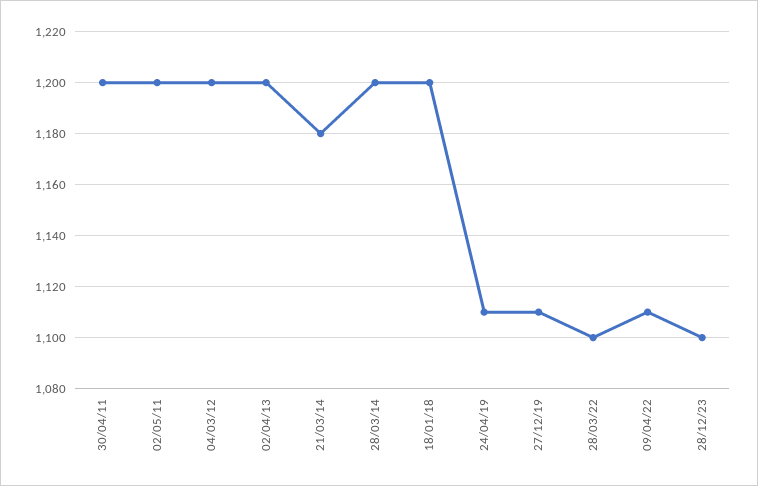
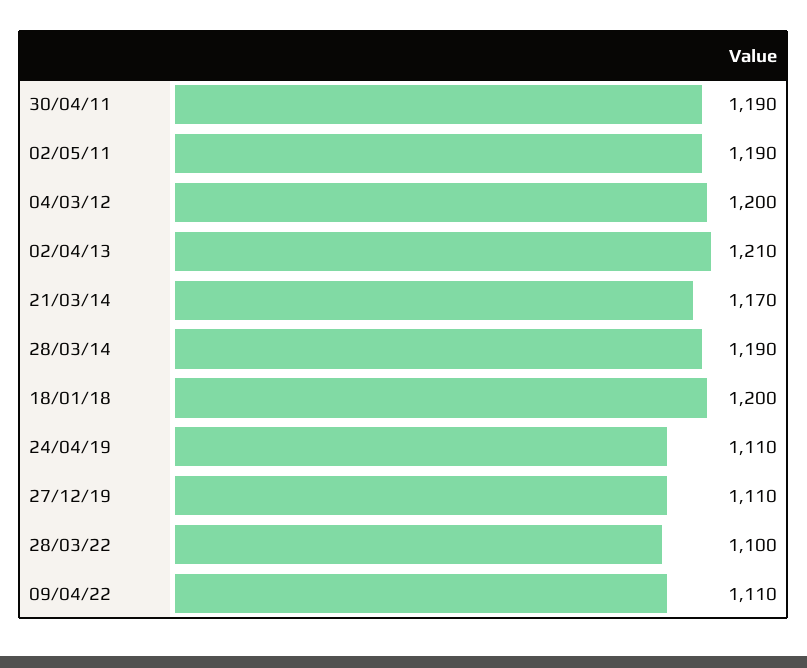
30/04/11: 1200 -> 1190
02/05/11: 1200 -> 1190
02/04/13: 1200 -> 1210
21/03/14: 1180 -> 1170
28/03/14: 1200 -> 1190
28/12/23: 1100 -> none

